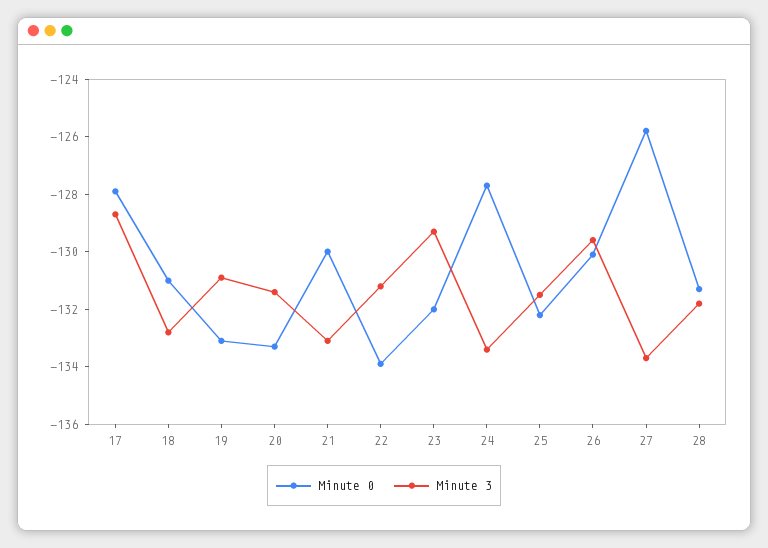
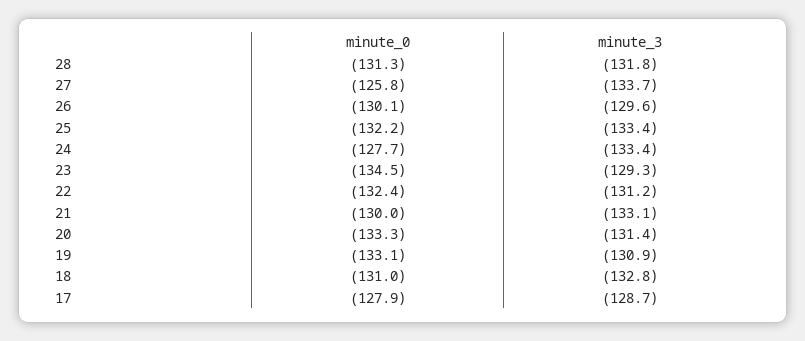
Minute 0, 22: -134 -> -132.4
Minute 0, 23: -132 -> -134.5
Minute 3, 25: -131.5 -> -133.4

